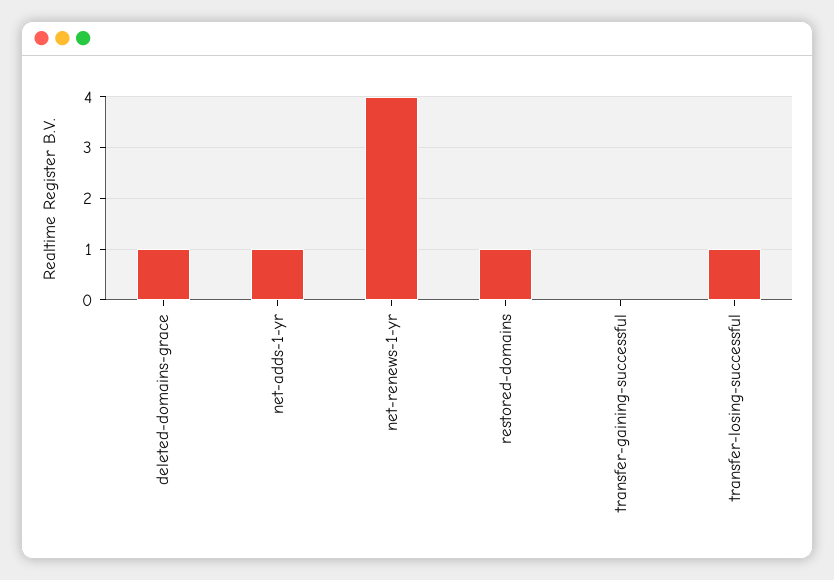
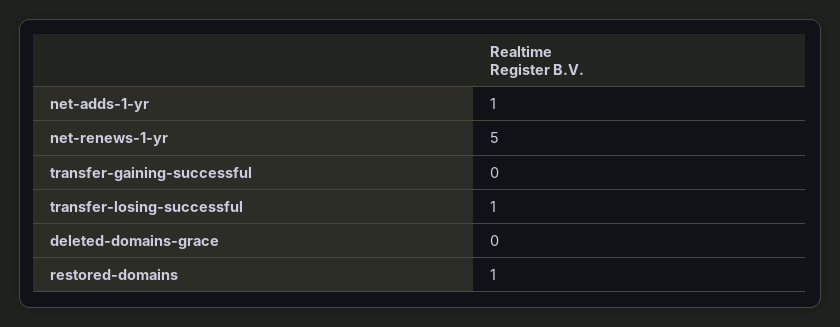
deleted-domains-grace: 1 -> 0
net-renews-1-yr: 4 -> 5

